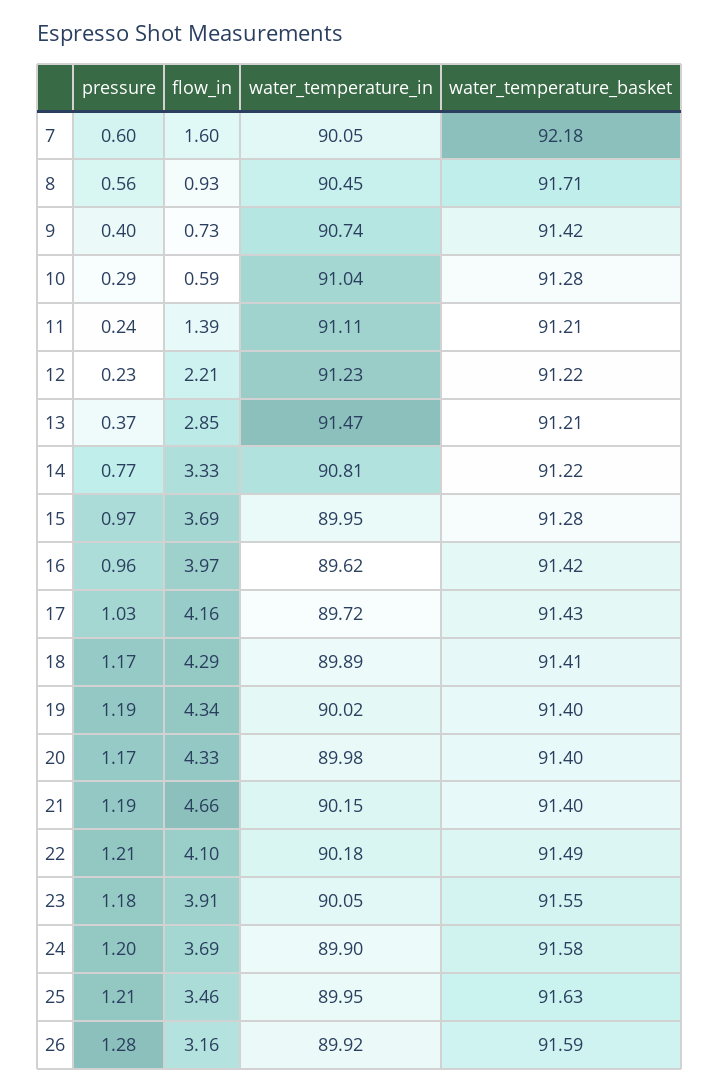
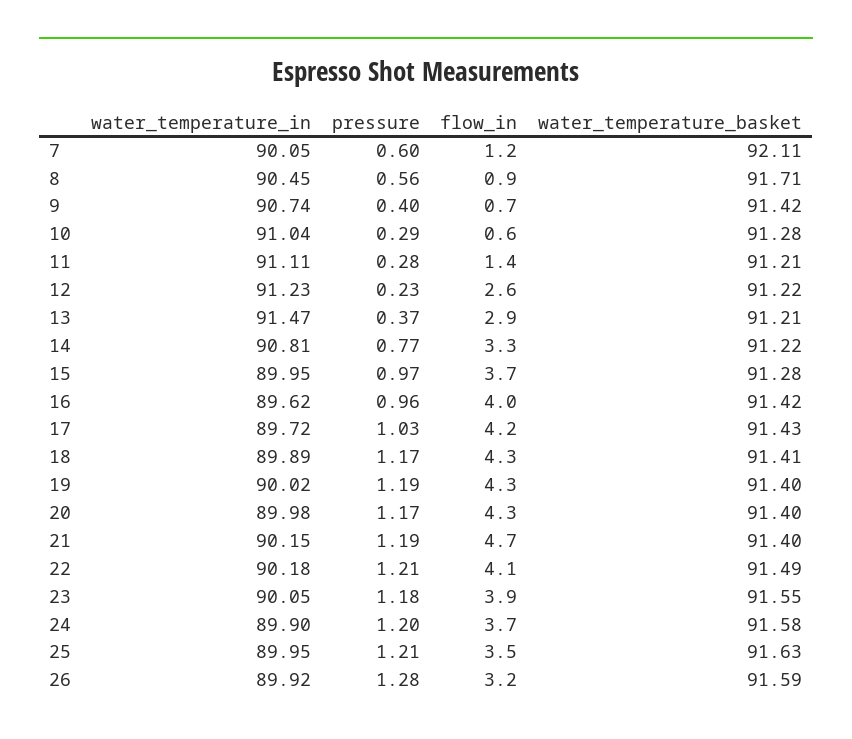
flow_in, 7: 1.6 -> 1.2
water_temperature_basket, 7: 92.18 -> 92.11
pressure, 11: 0.24 -> 0.28
flow_in, 12: 2.21 -> 2.6

